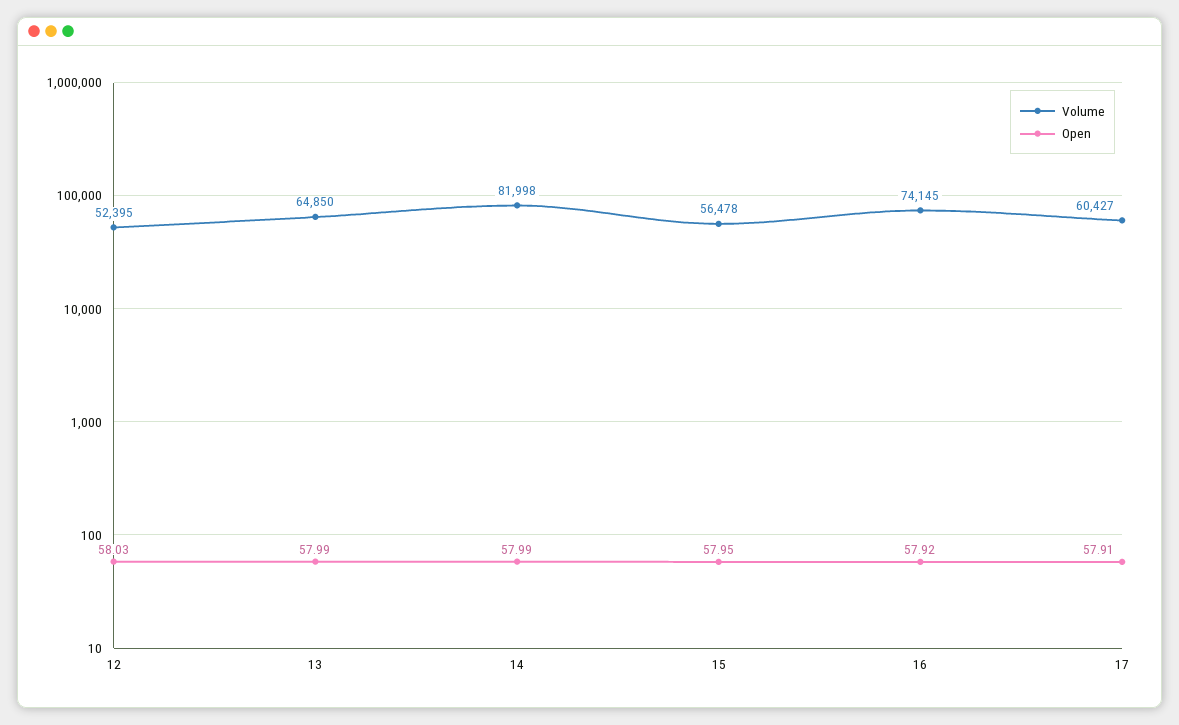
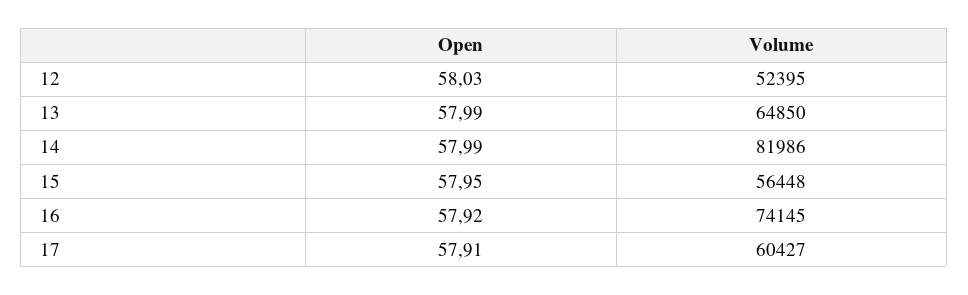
Volume, 14: 81998 -> 81986
Volume, 15: 56478 -> 56448

